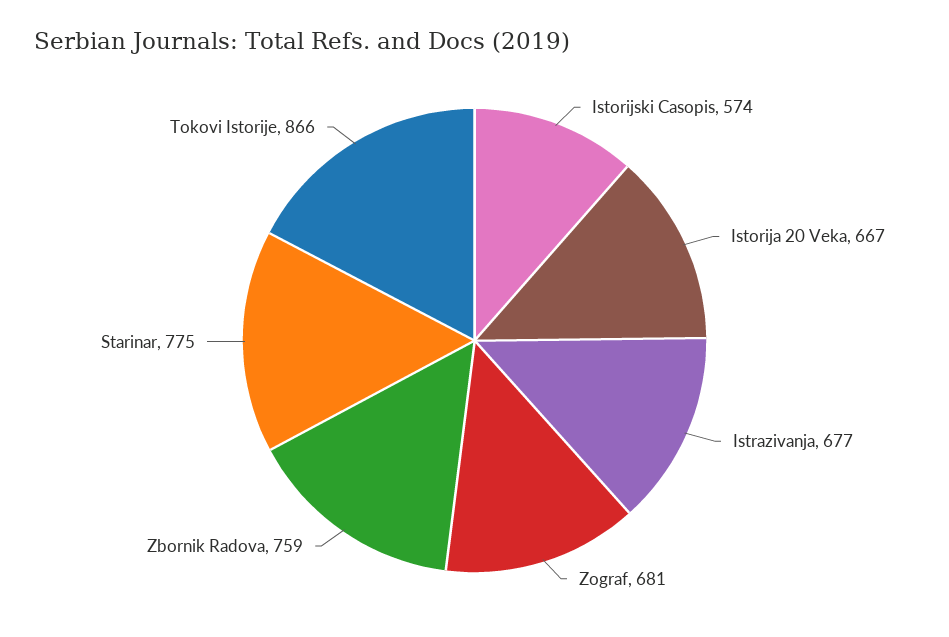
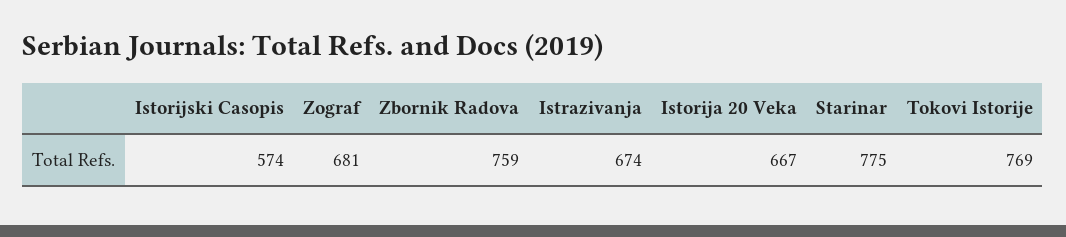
Istrazivanja: 677 -> 674
Tokovi Istorije: 866 -> 769

